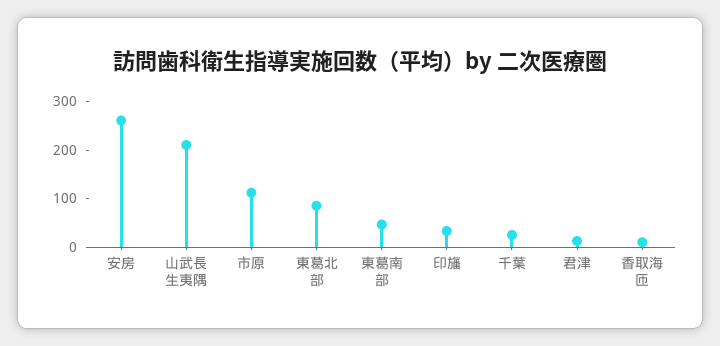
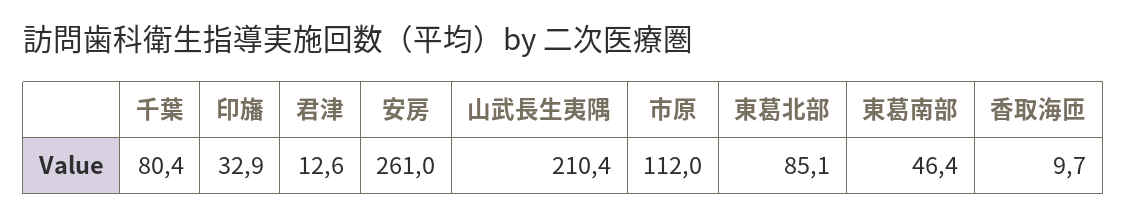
千葉: 20 -> 80.4

